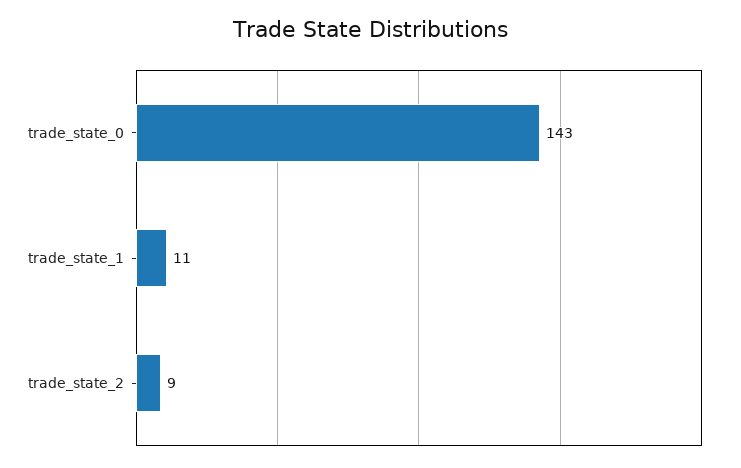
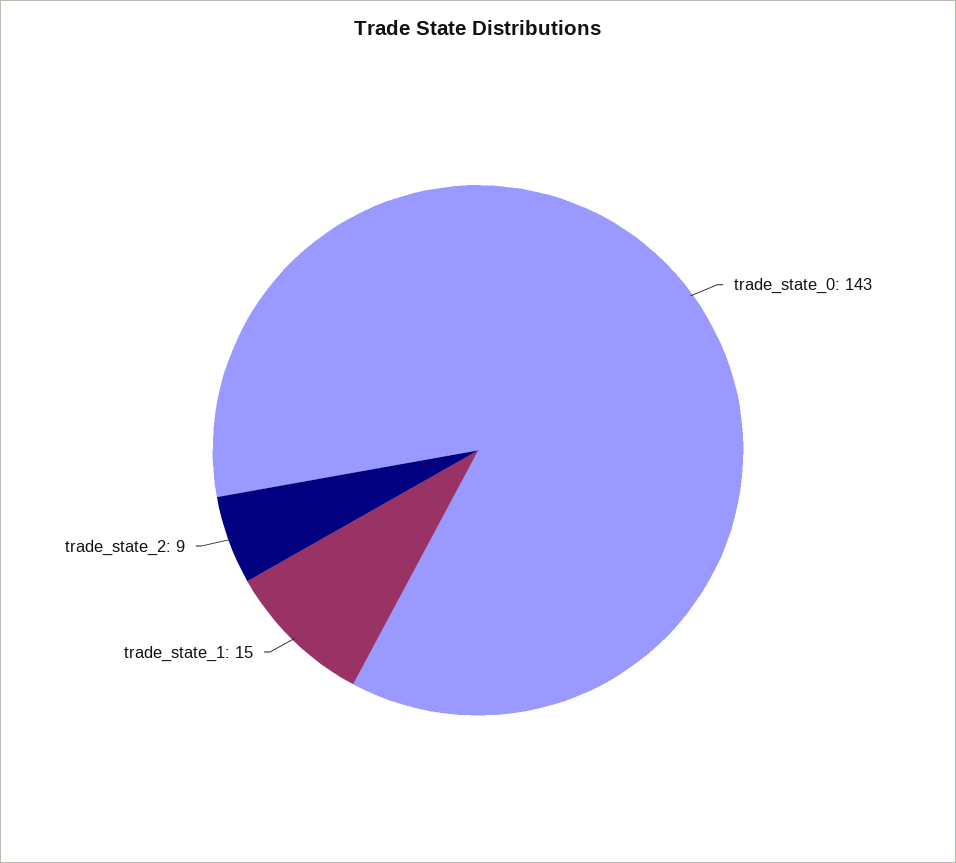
trade_state_1: 11 -> 15

